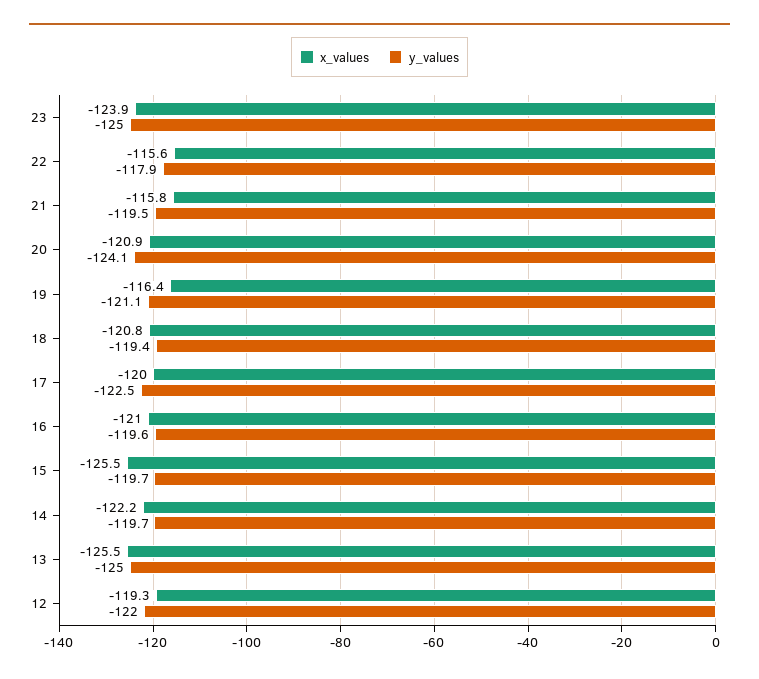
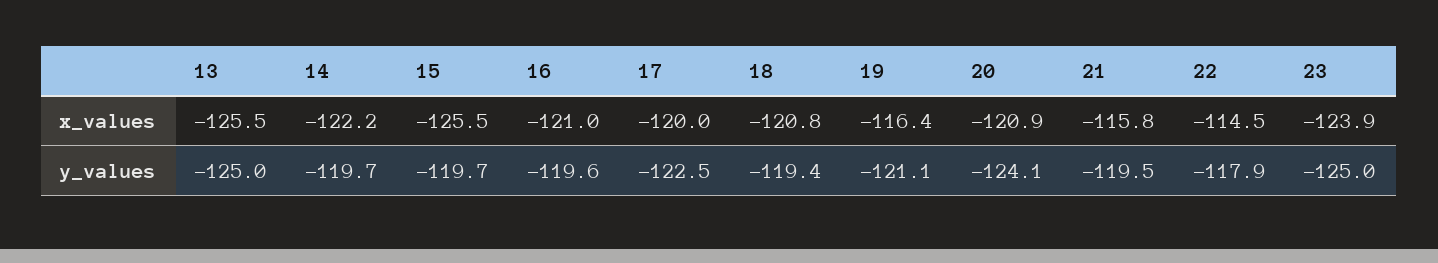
x_values, 22: -115.6 -> -114.5
x_values, 12: -119.3 -> none
y_values, 12: -122 -> none

